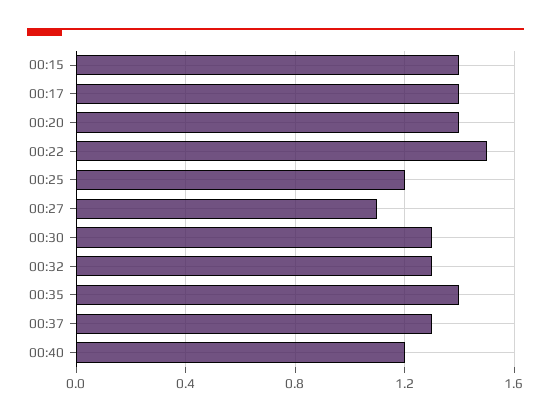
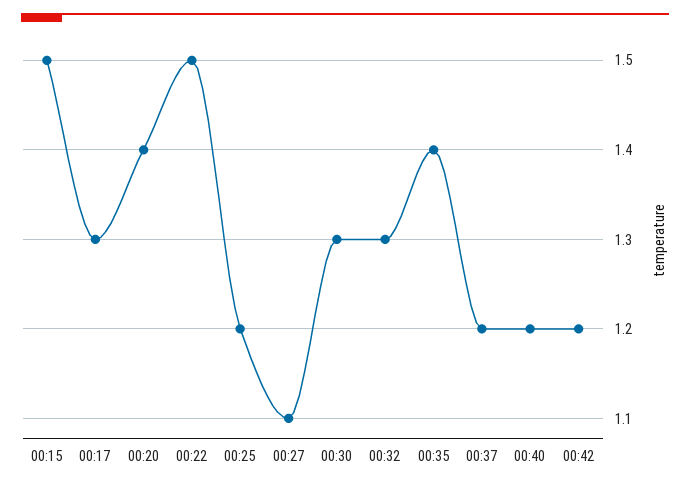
00:15: 1.4 -> 1.5
00:17: 1.4 -> 1.3
00:37: 1.3 -> 1.2
00:42: none -> 1.2

